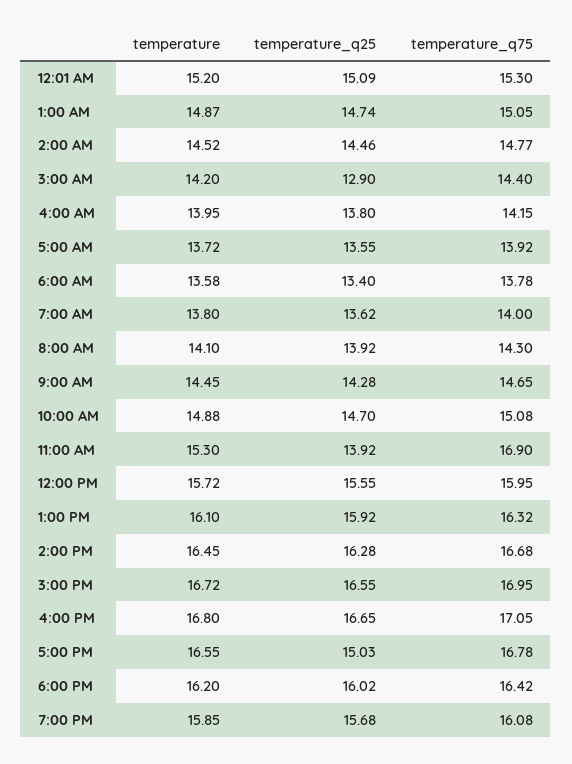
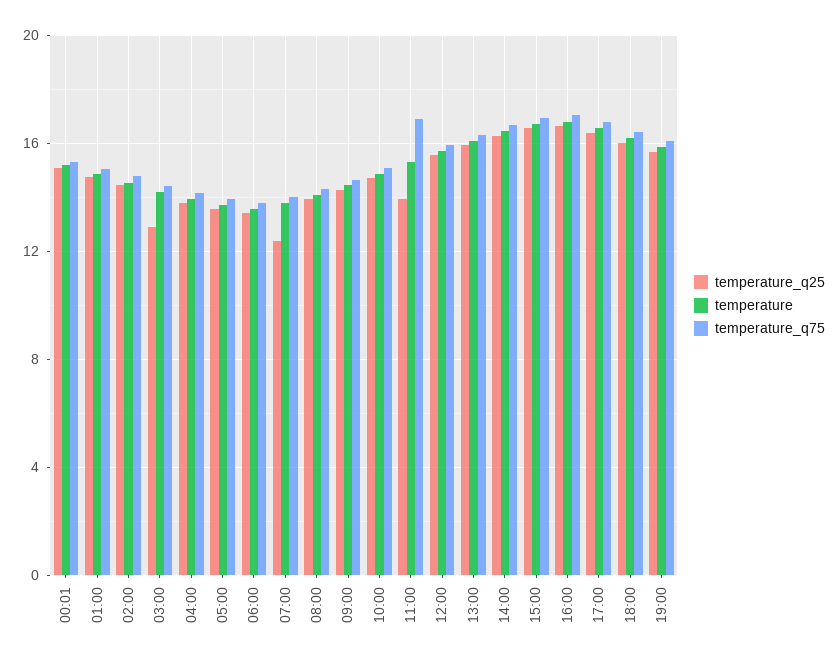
temperature_q25, 7:00 AM: 13.62 -> 12.5
temperature_q25, 5:00 PM: 15.03 -> 16.5

